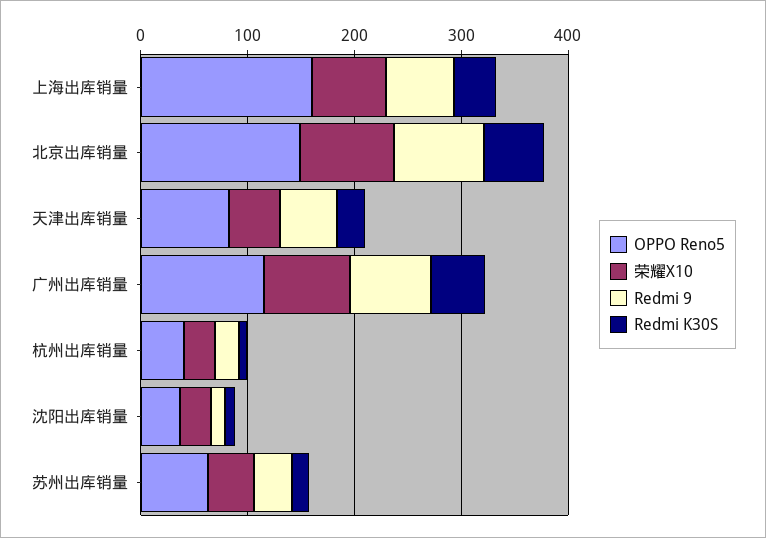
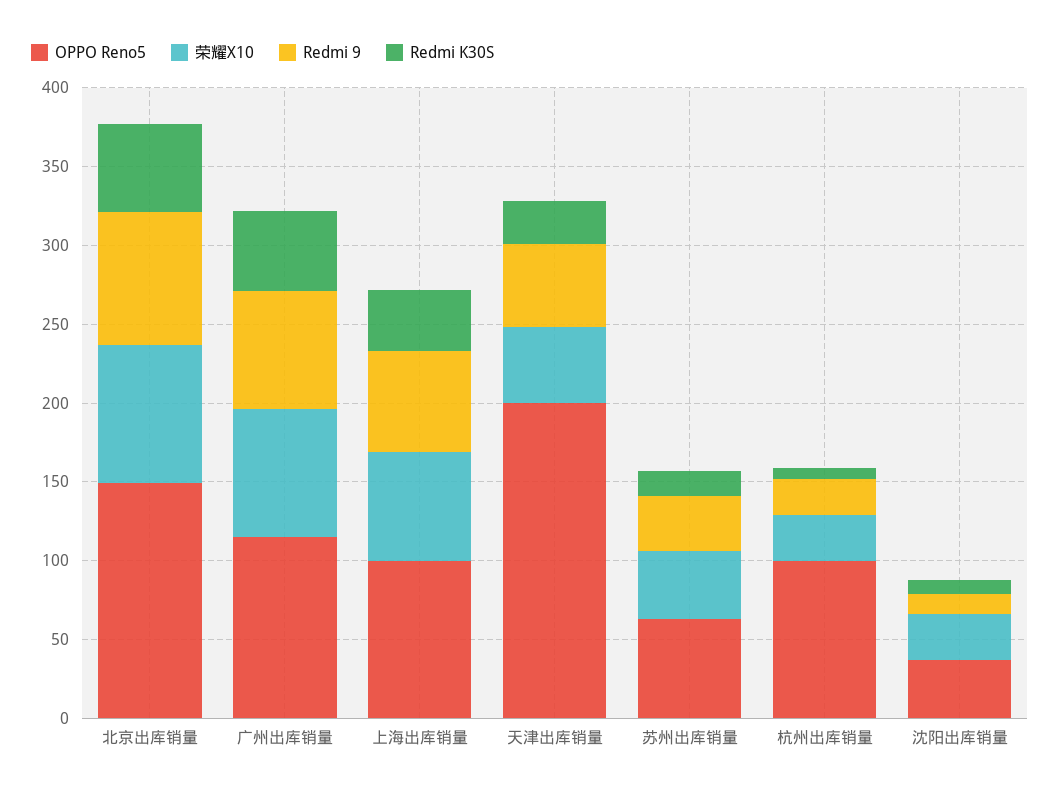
OPPO Reno5, 上海出库销量: 160 -> 100
OPPO Reno5, 天津出库销量: 80 -> 200
OPPO Reno5, 杭州出库销量: 40 -> 100

